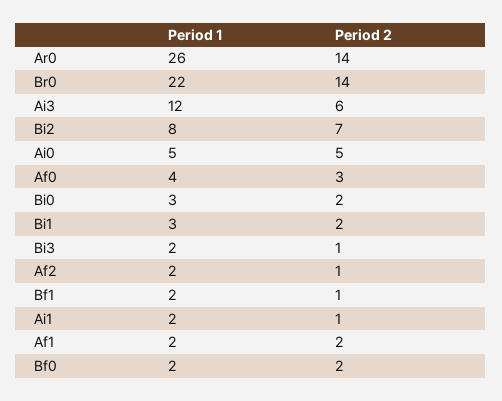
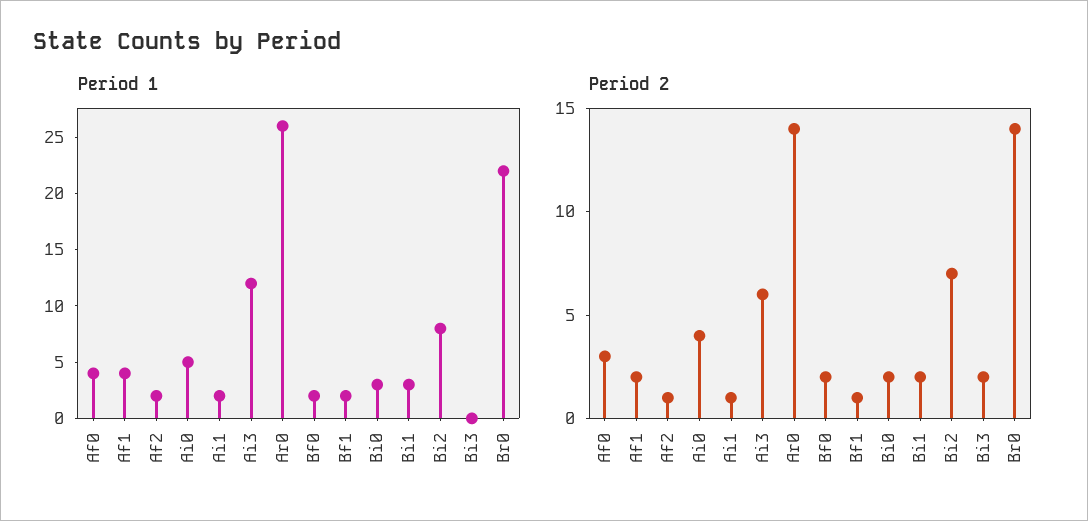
Period 2, Ai0: 5 -> 4
Period 1, Bi3: 2 -> 0
Period 2, Bi3: 1 -> 2
Period 1, Af1: 2 -> 4

